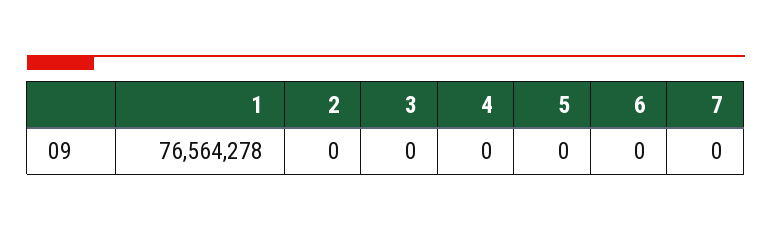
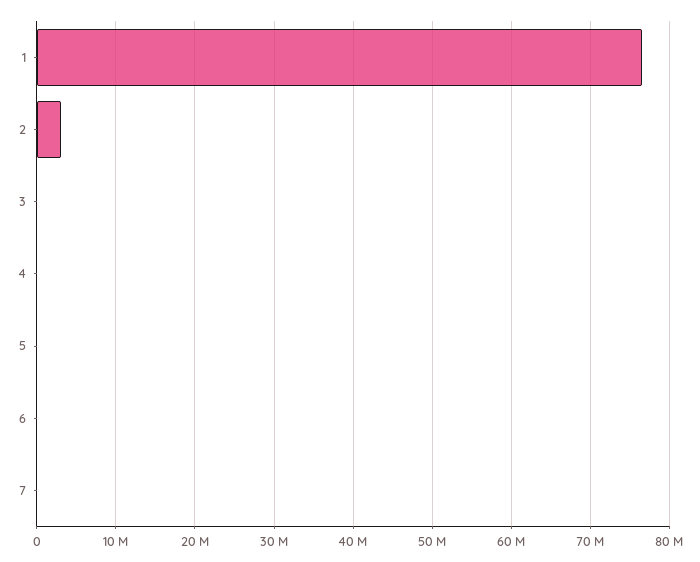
2: 0 -> 3000000

